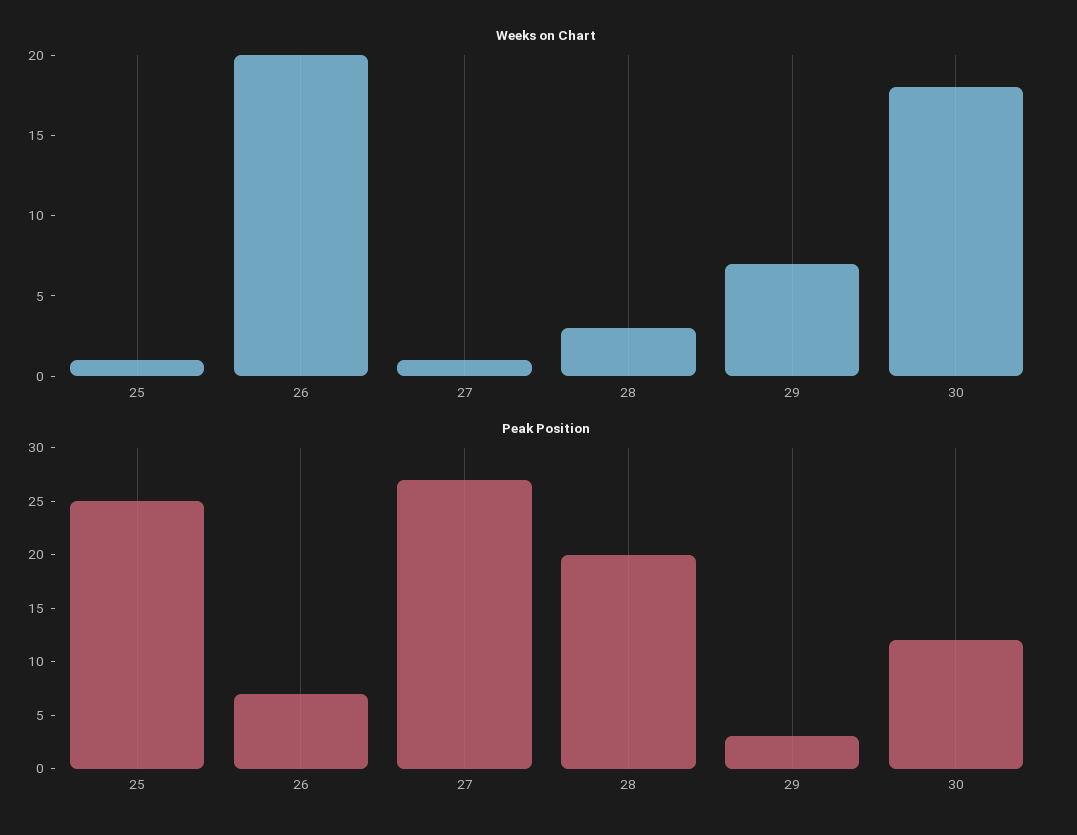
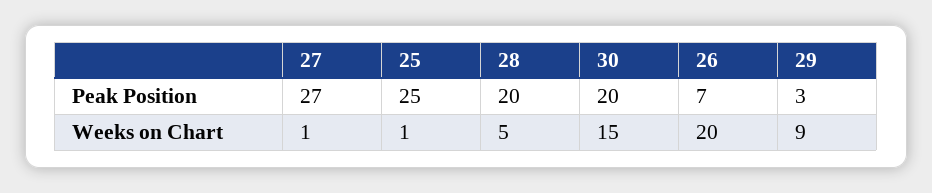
Weeks on Chart, 28: 3 -> 5
Weeks on Chart, 29: 7 -> 9
Weeks on Chart, 30: 18 -> 15
Peak Position, 30: 12 -> 20

